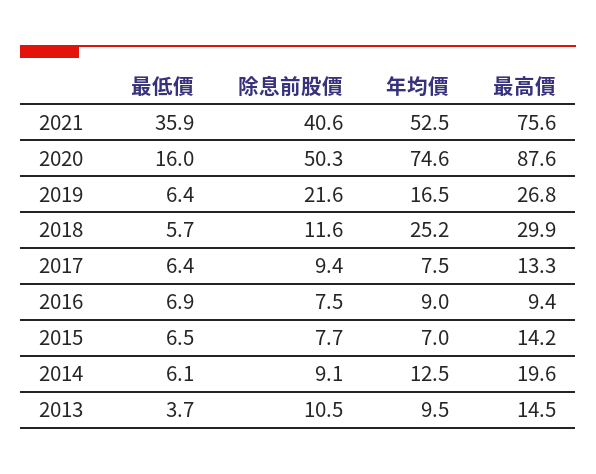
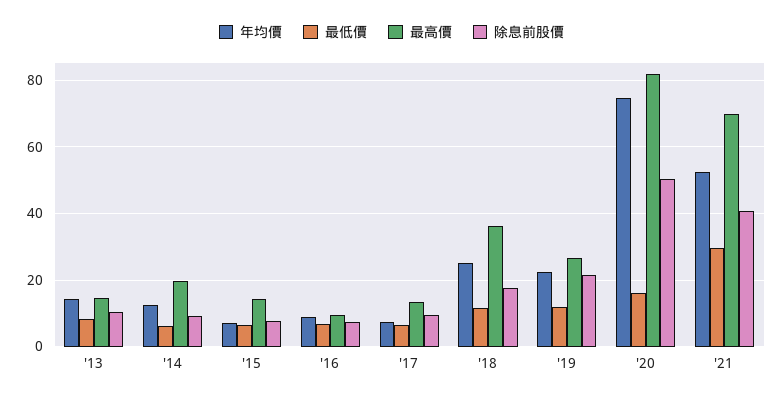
最低價, 2021: 35.9 -> 30
最高價, 2021: 75.6 -> 70
最高價, 2020: 87.6 -> 82
最低價, 2019: 6.4 -> 12
年均價, 2019: 16.5 -> 22
最低價, 2018: 5.7 -> 12
除息前股價, 2018: 11.6 -> 18
最高價, 2018: 29.9 -> 36
最低價, 2013: 3.7 -> 8
年均價, 2013: 9.5 -> 14

